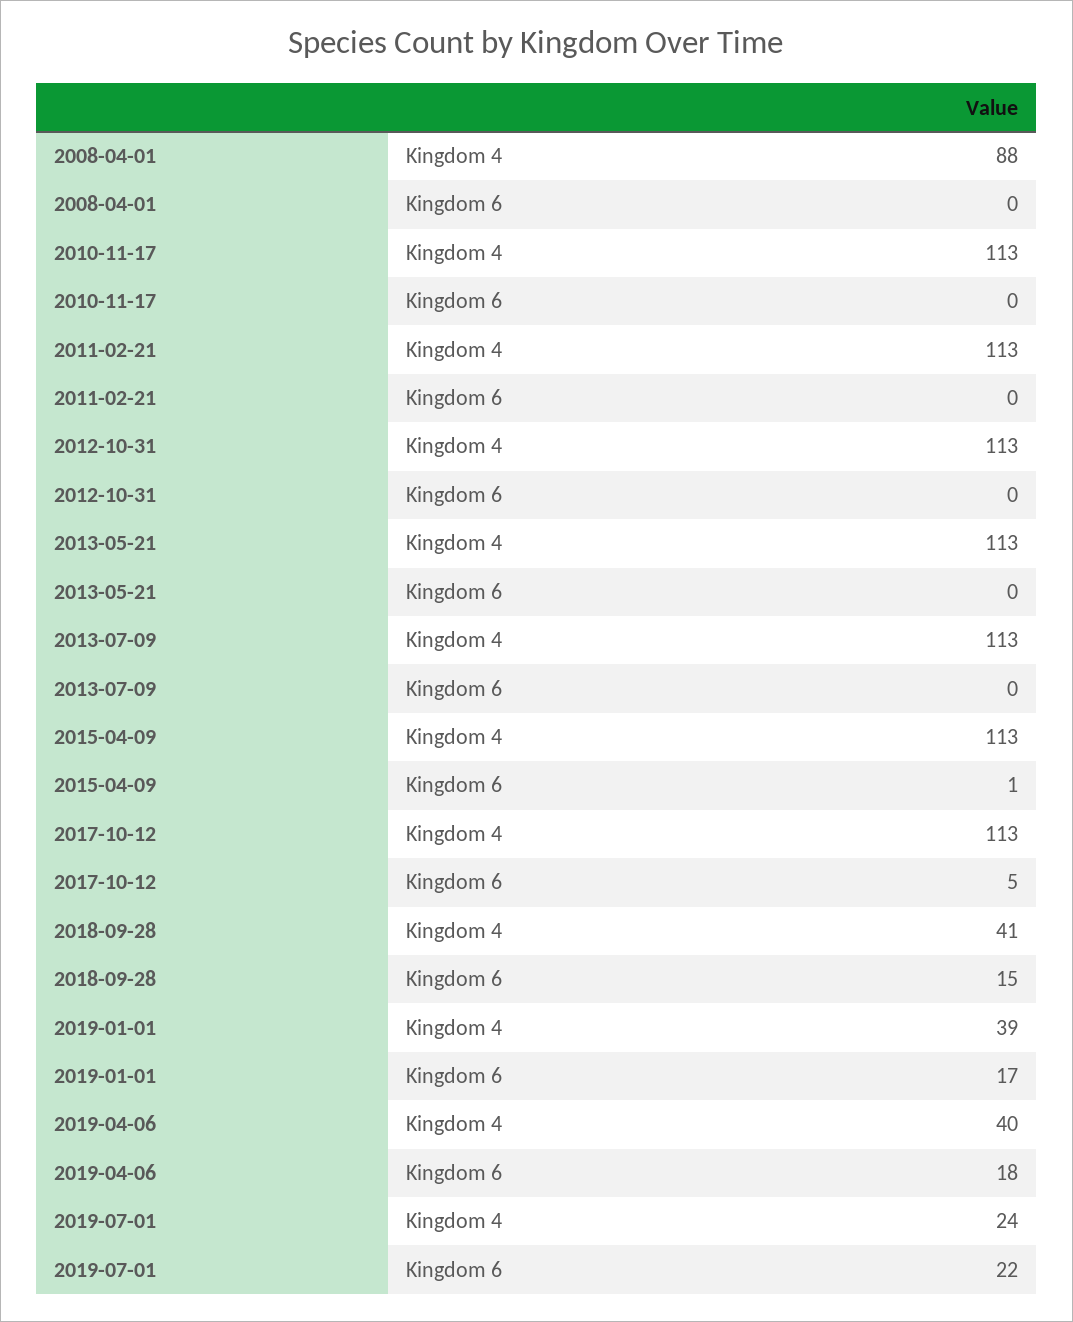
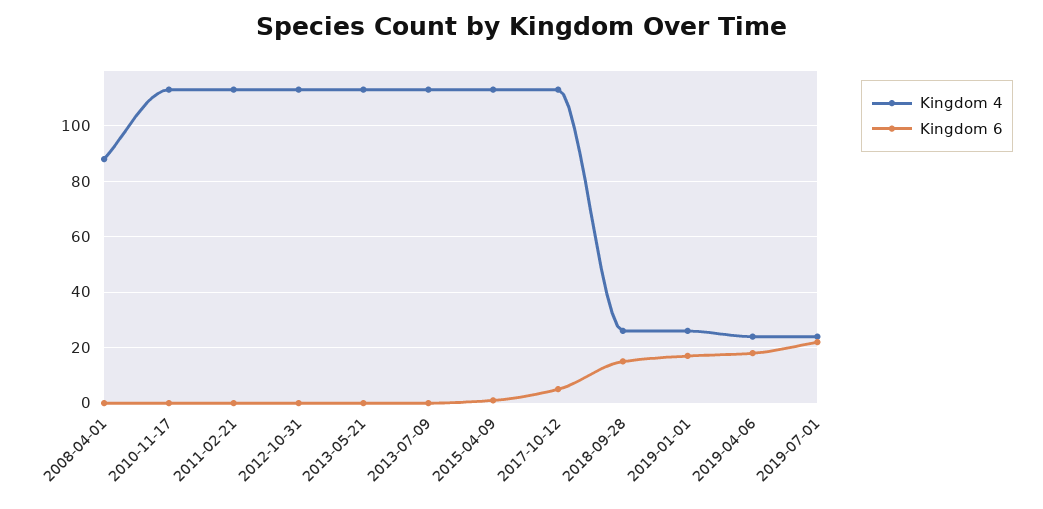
Kingdom 4, 2018-09-28: 41 -> 25
Kingdom 4, 2019-01-01: 39 -> 25
Kingdom 4, 2019-04-06: 40 -> 25

